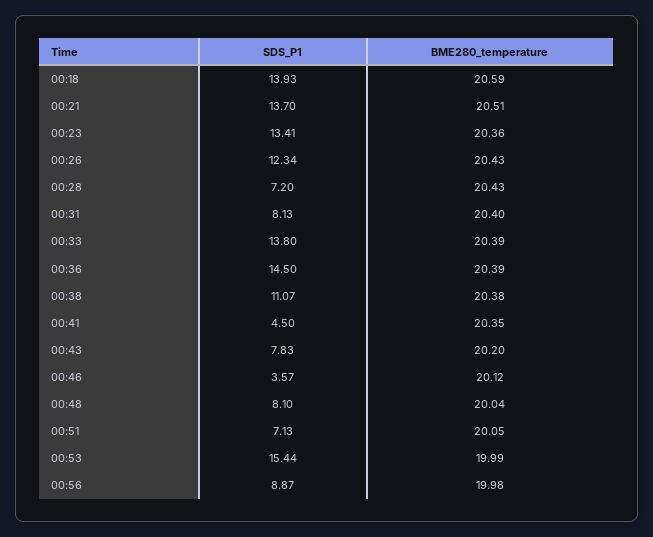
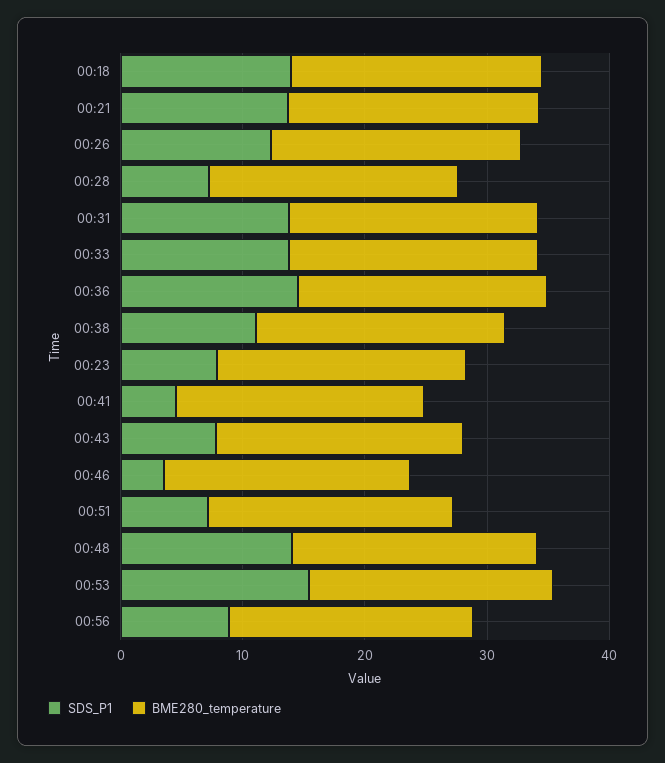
SDS_P1, 00:23: 13.41 -> 8
SDS_P1, 00:31: 8.13 -> 14
SDS_P1, 00:48: 8.1 -> 14

